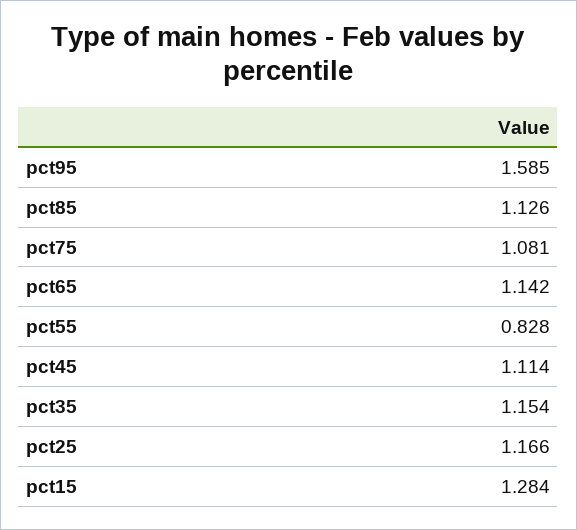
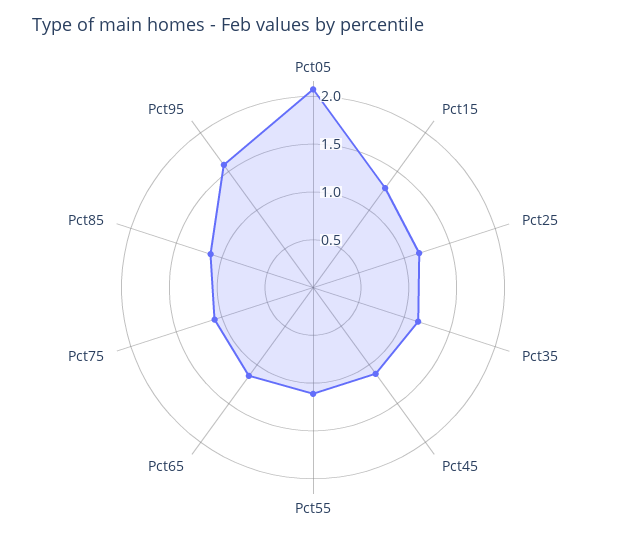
pct55: 0.828 -> 1.1
Pct05: none -> 2.1

